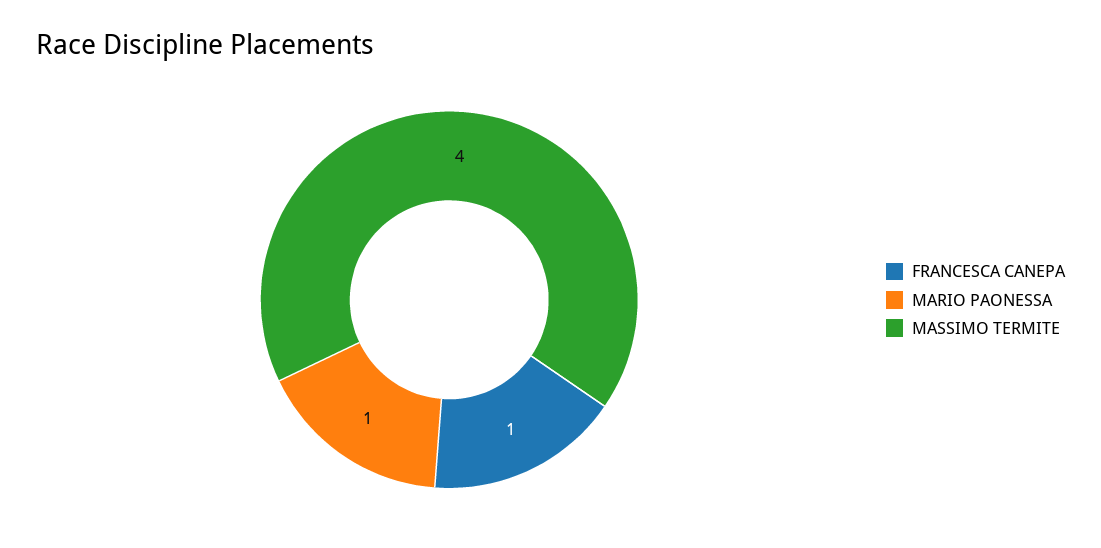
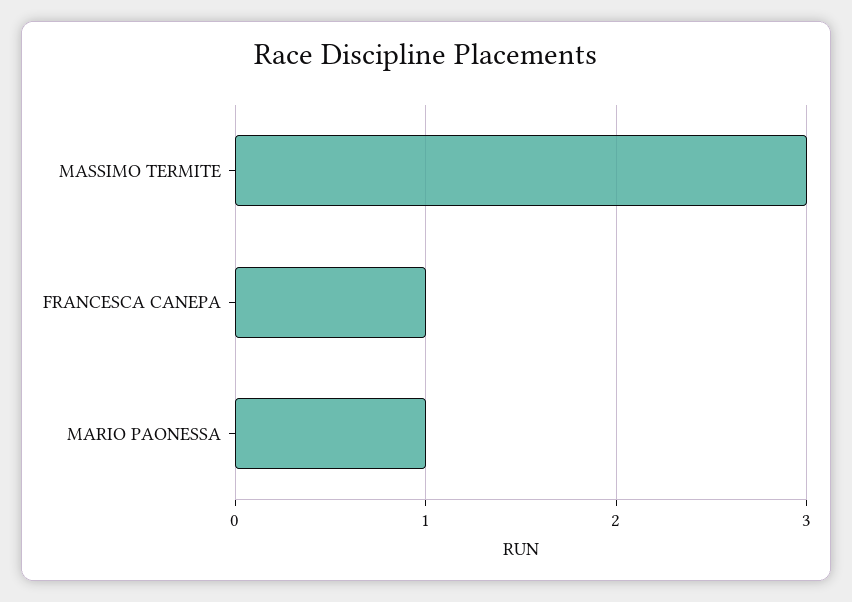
MASSIMO TERMITE: 4 -> 3

